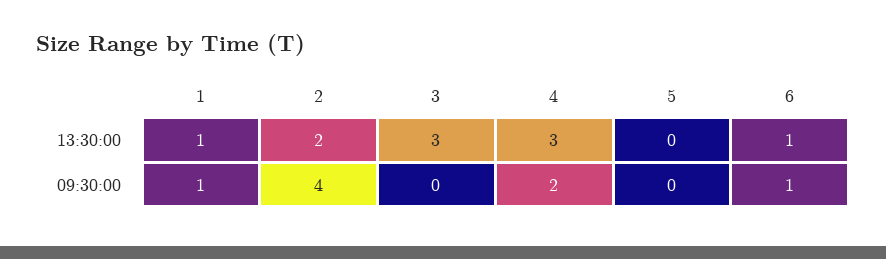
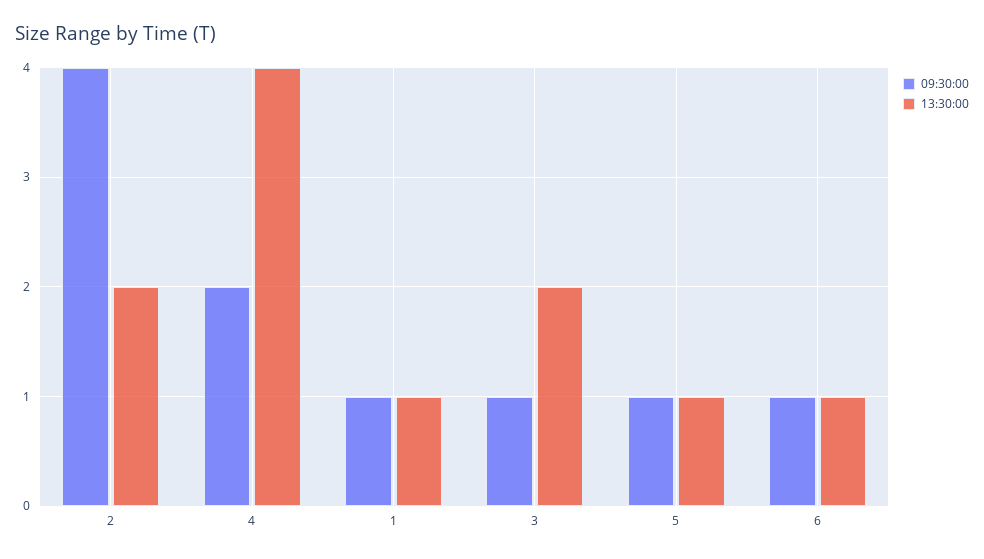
13:30:00, 3: 3 -> 2
13:30:00, 4: 3 -> 4
13:30:00, 5: 0 -> 1
09:30:00, 3: 0 -> 1
09:30:00, 5: 0 -> 1

